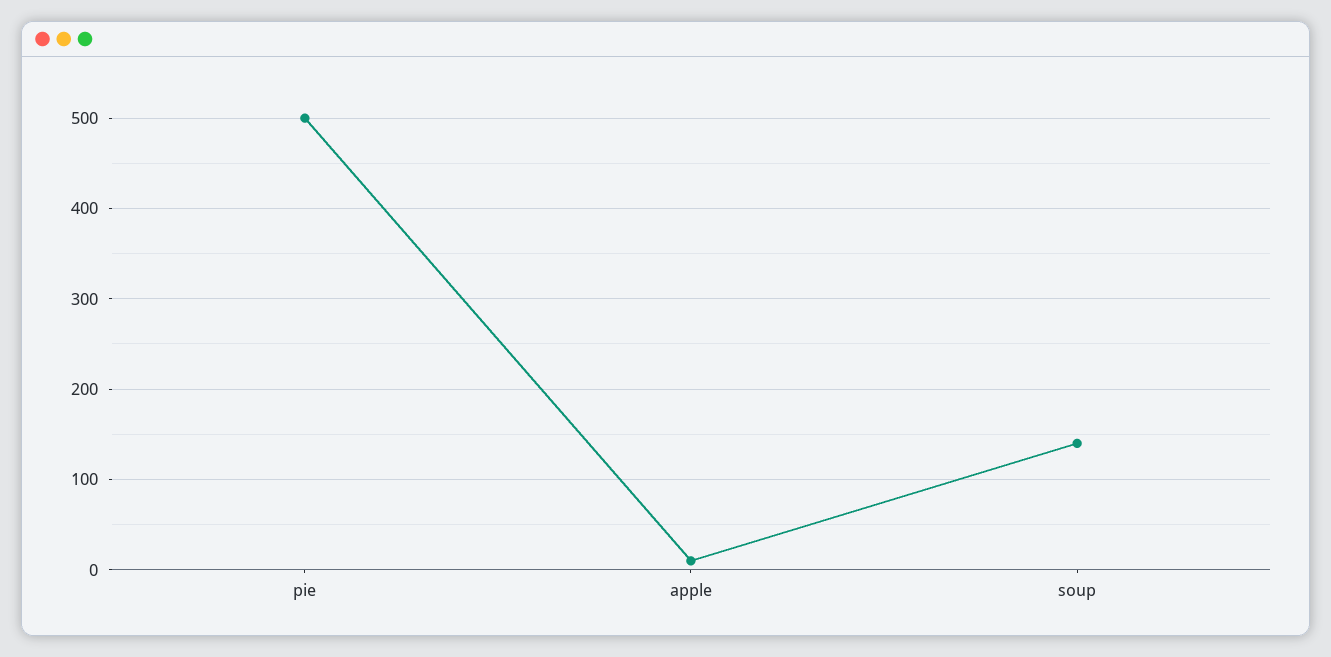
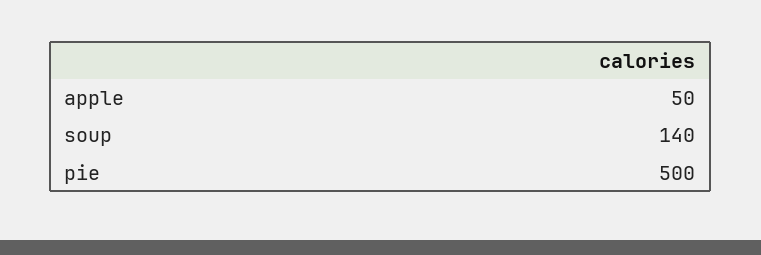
apple: 10 -> 50

